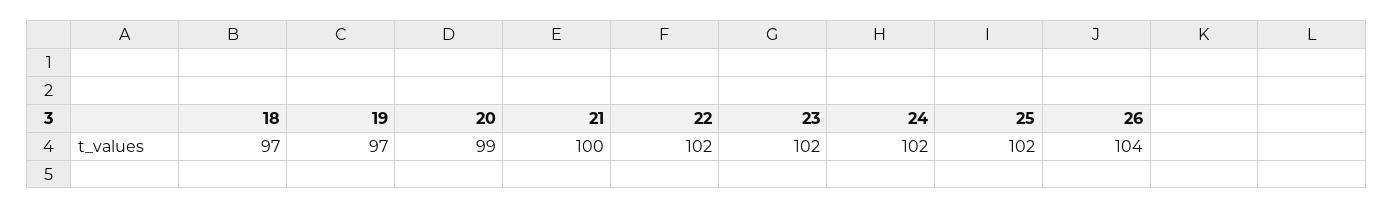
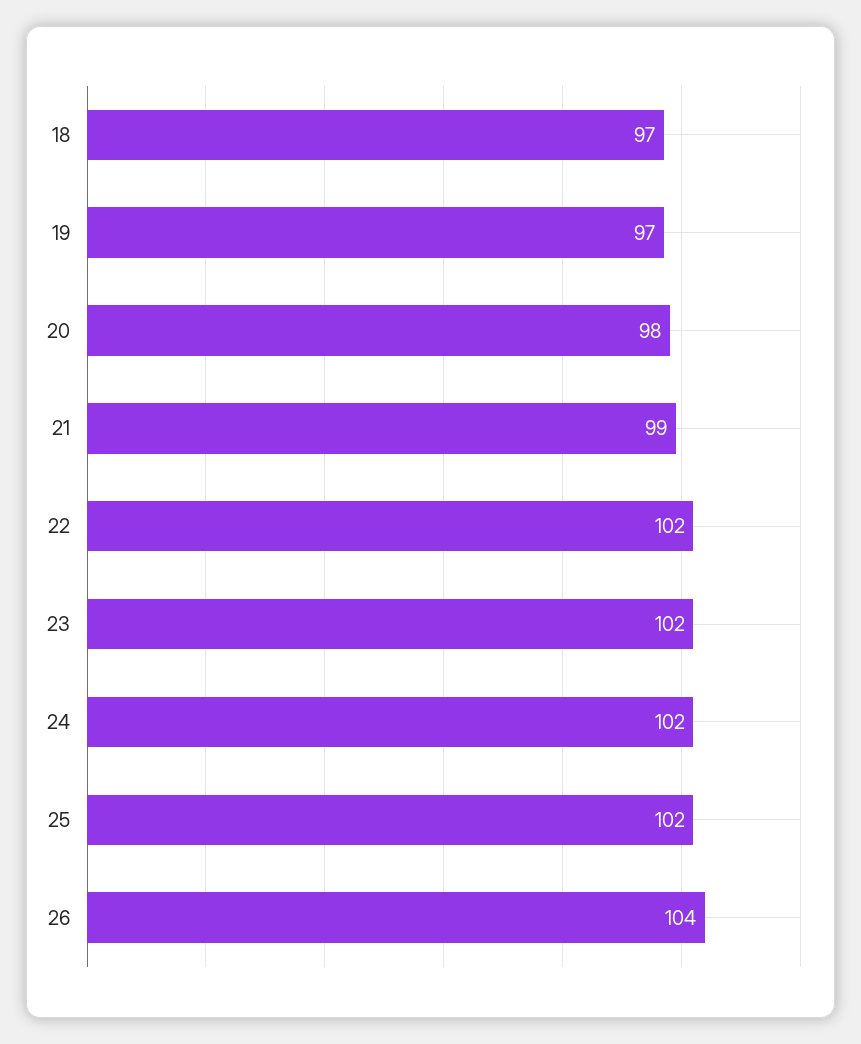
20: 99 -> 98
21: 100 -> 99

